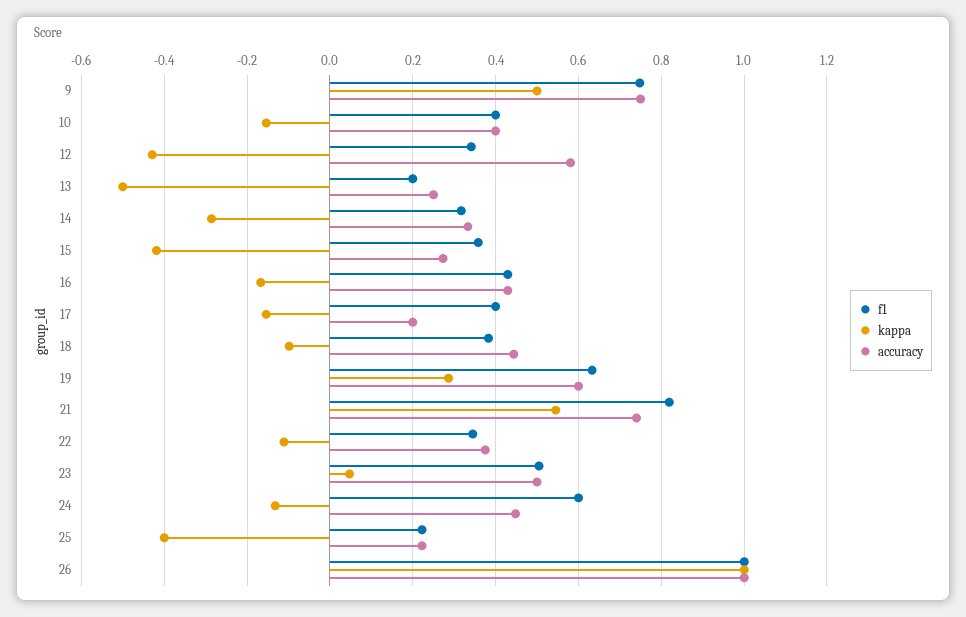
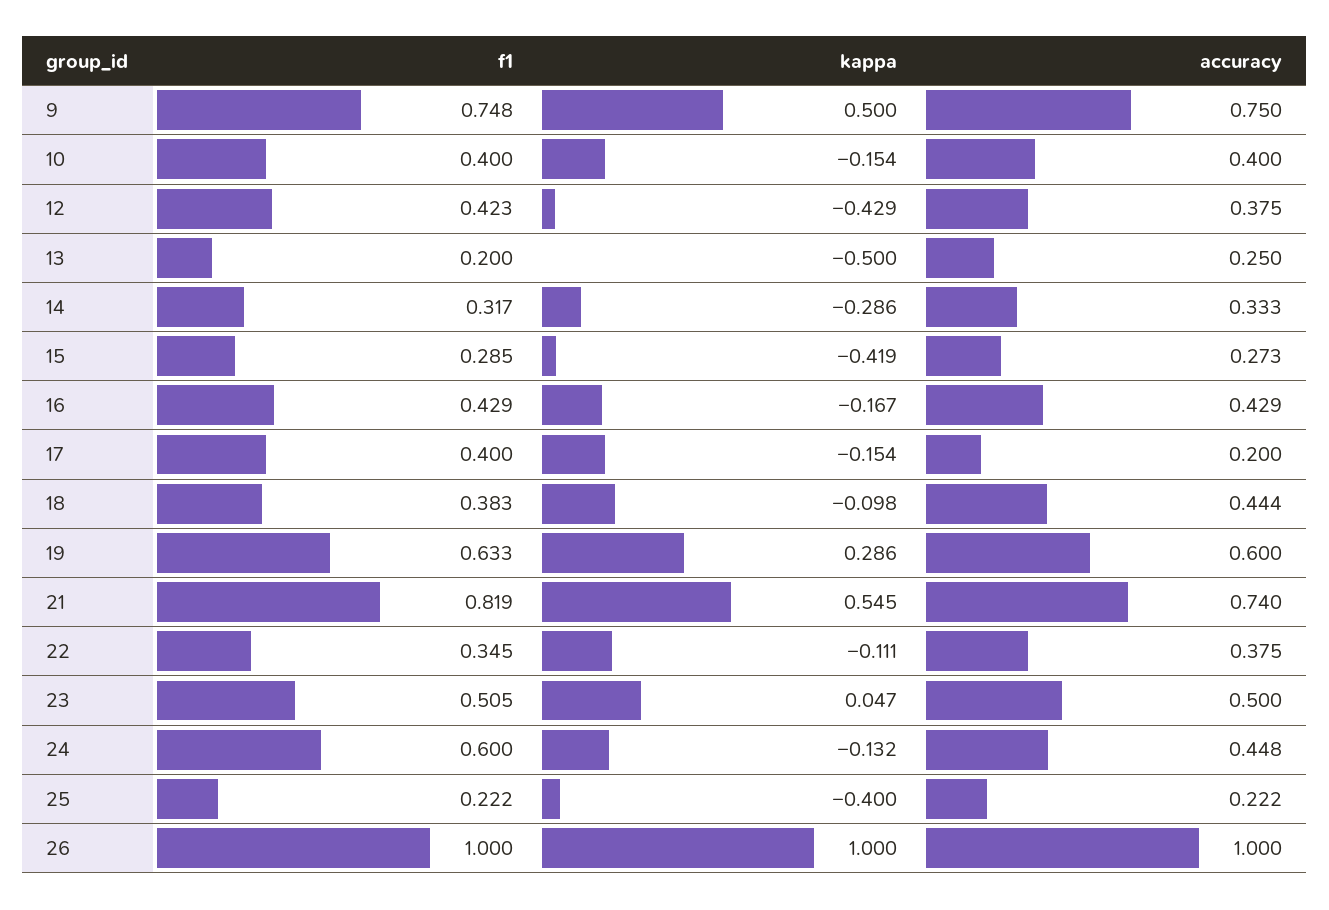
f1, 12: 0.34 -> 0.423
accuracy, 12: 0.58 -> 0.375
f1, 15: 0.36 -> 0.285

